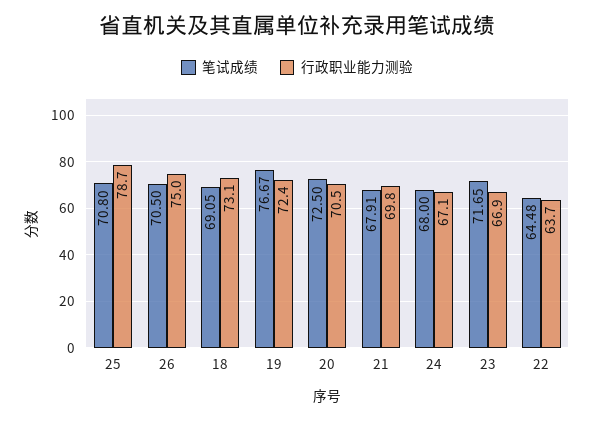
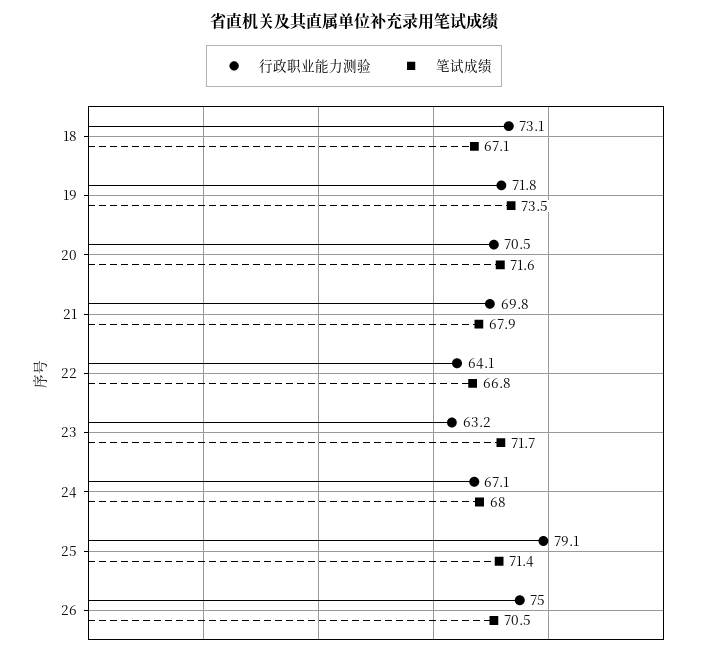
笔试成绩, 25: 70.8 -> 71.4
行政职业能力测验, 25: 78.7 -> 79.1
笔试成绩, 18: 69.05 -> 67.1
笔试成绩, 19: 76.67 -> 73.5
行政职业能力测验, 19: 72.4 -> 71.8
笔试成绩, 20: 72.5 -> 71.6
行政职业能力测验, 23: 66.9 -> 63.2
笔试成绩, 22: 64.48 -> 66.8
行政职业能力测验, 22: 63.7 -> 64.1

